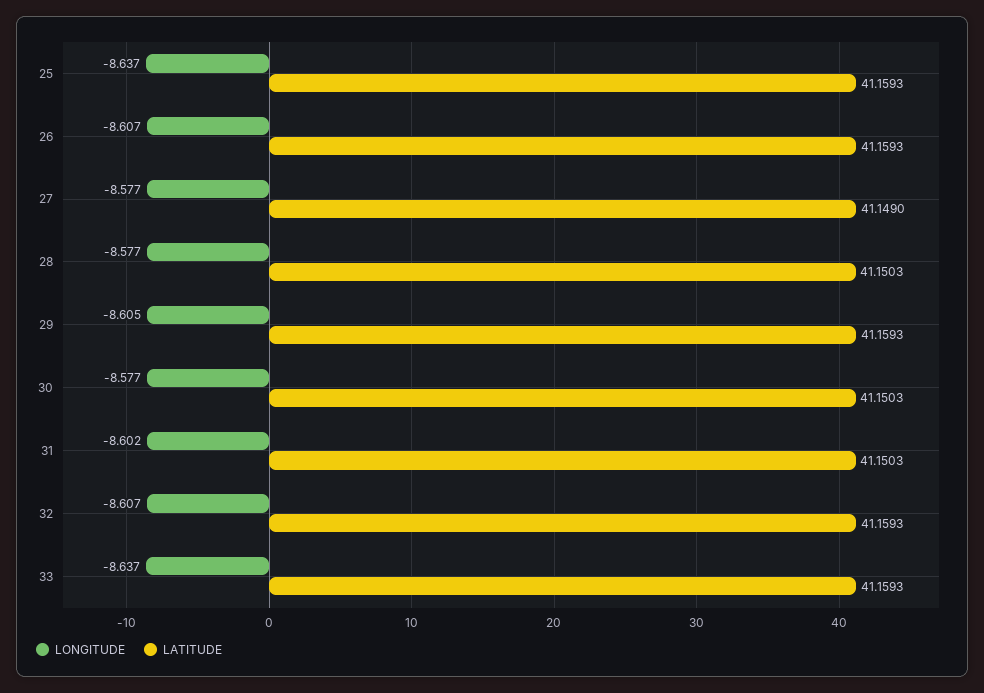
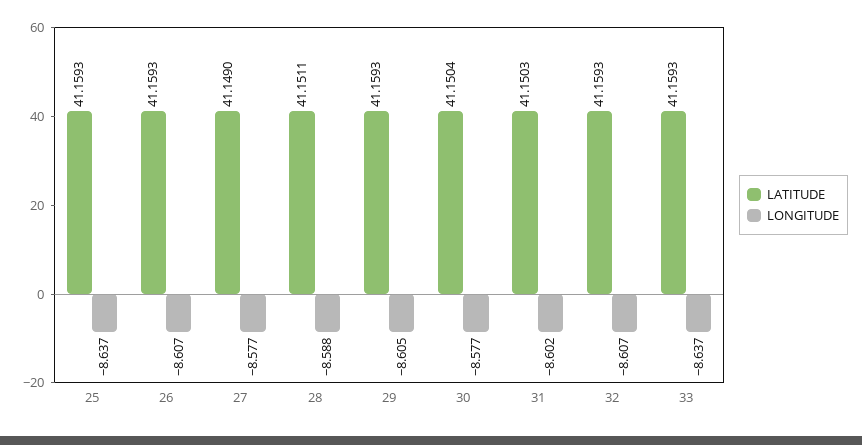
LONGITUDE, 28: -8.577 -> -8.588
LATITUDE, 28: 41.1503 -> 41.1511
LATITUDE, 30: 41.1503 -> 41.1504

